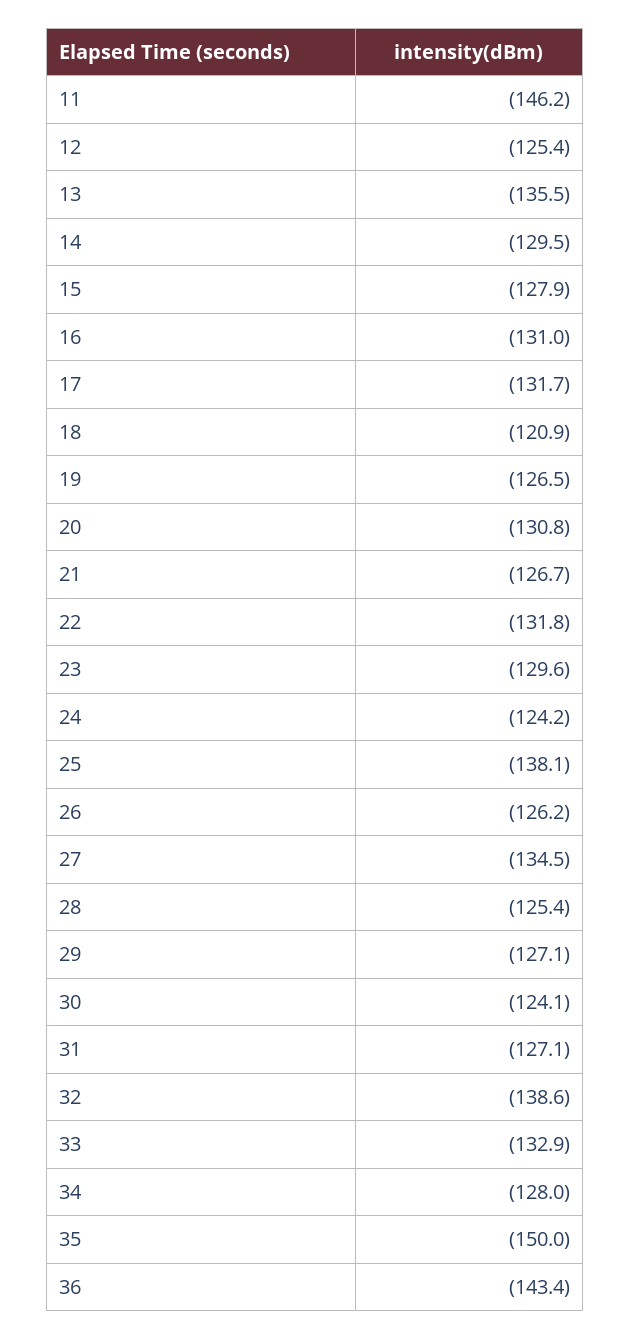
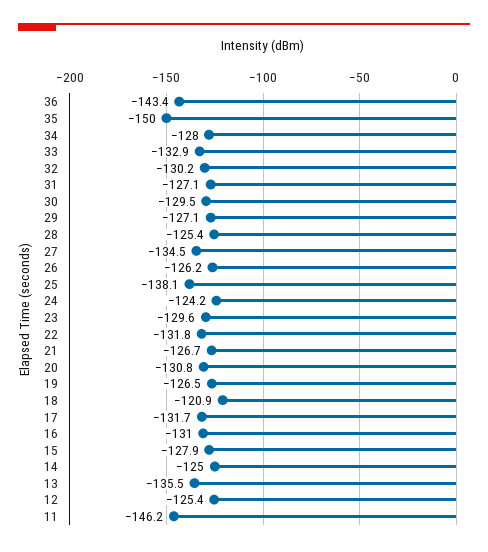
14: -129.5 -> -125
30: -124.1 -> -129.5
32: -138.6 -> -130.2

